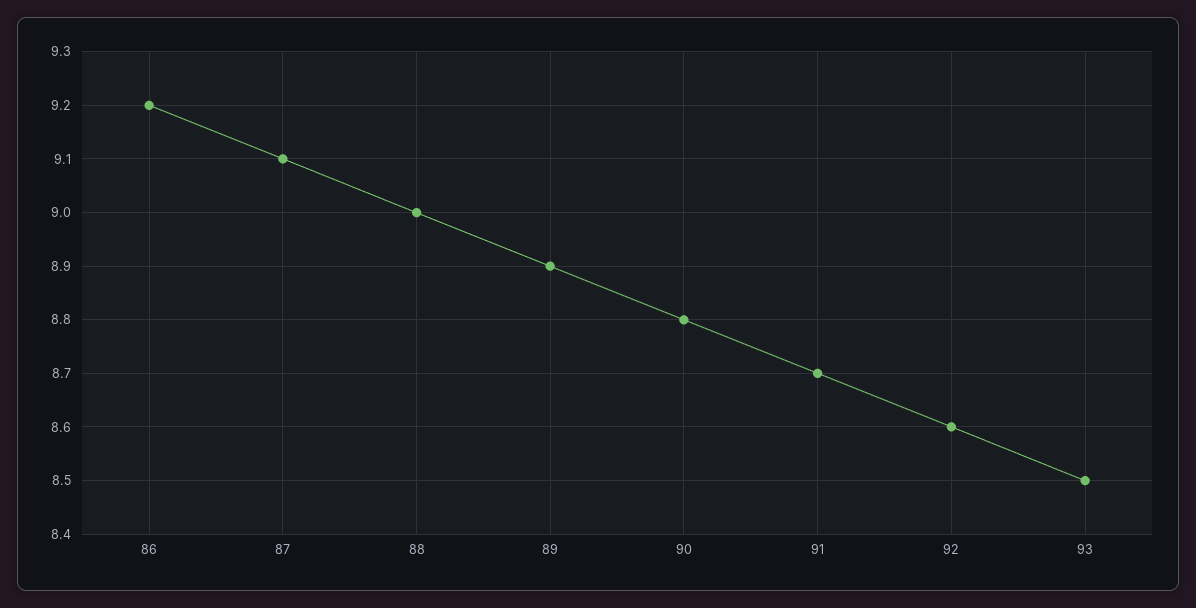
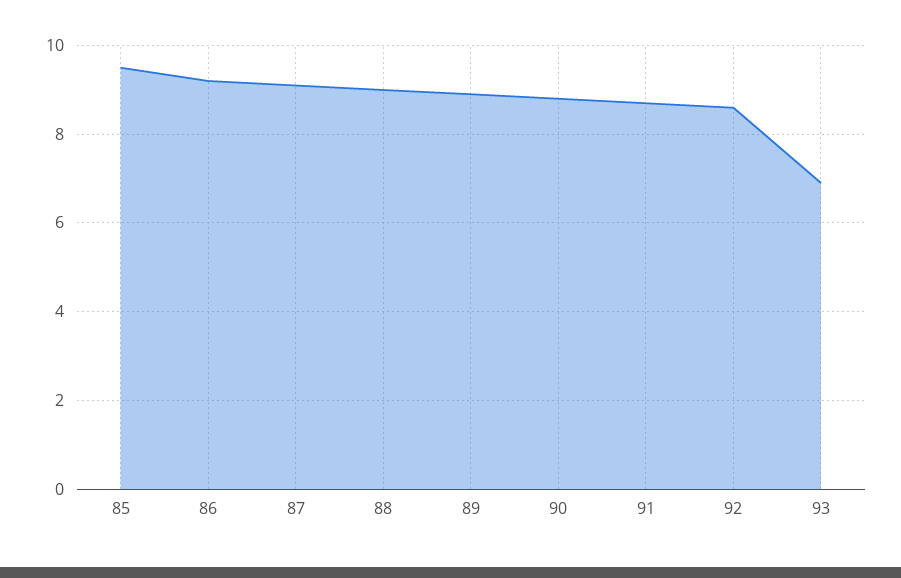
93: 8.5 -> 7
85: none -> 9.5

